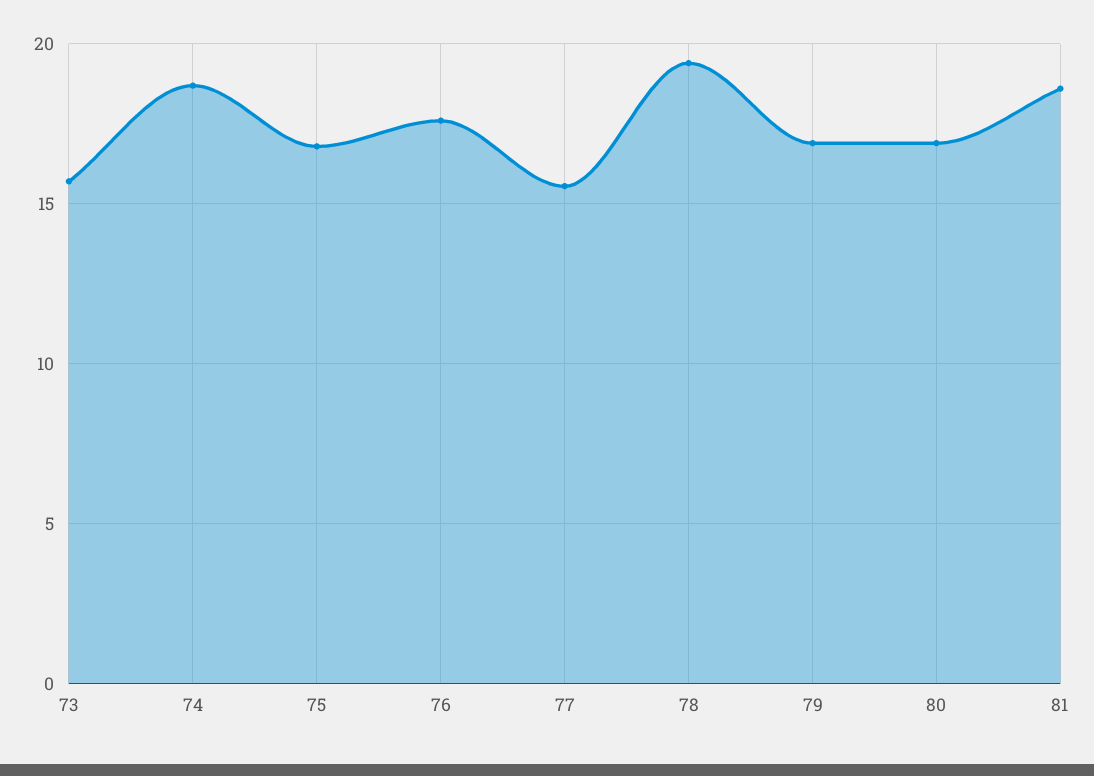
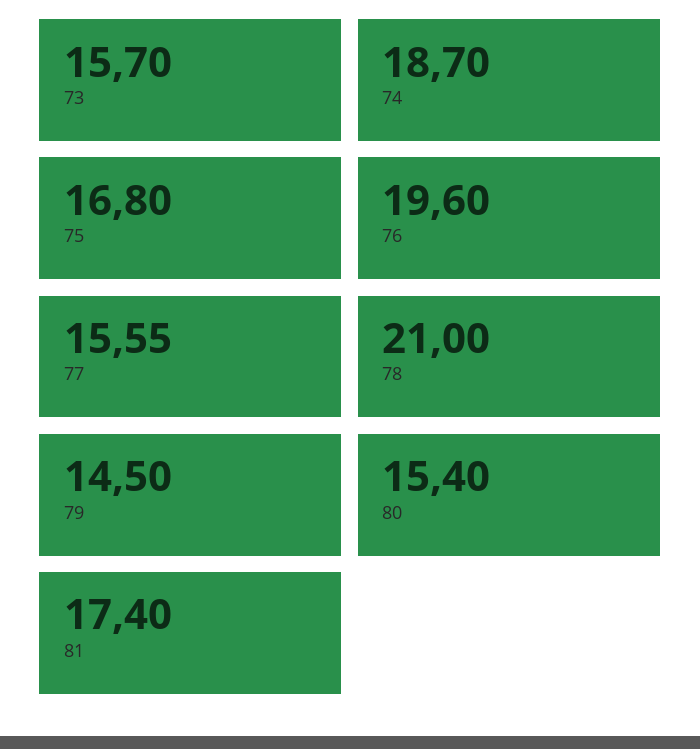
76: 17.5 -> 19.6
78: 19.5 -> 21
79: 17 -> 14.5
80: 17 -> 15.4
81: 18.5 -> 17.4

